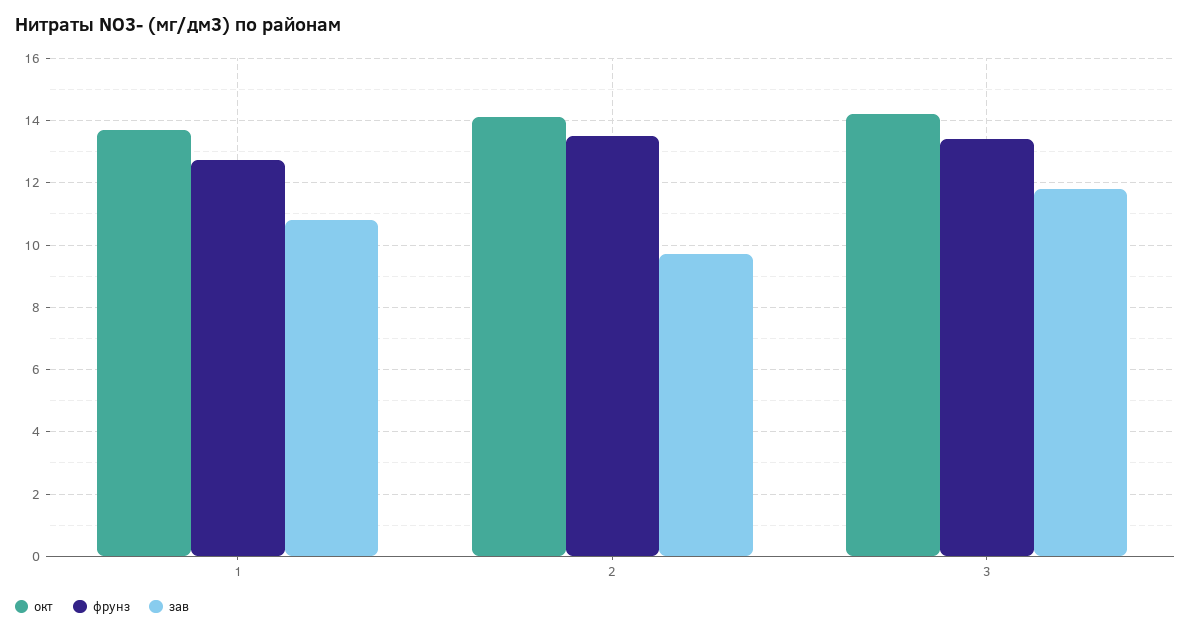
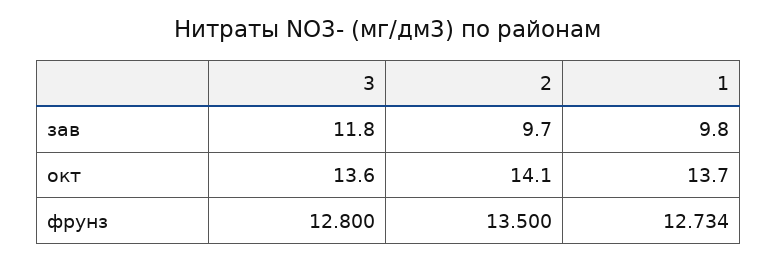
зав, 1: 10.8 -> 9.8
окт, 3: 14.2 -> 13.6
фрунз, 3: 13.4 -> 12.8

